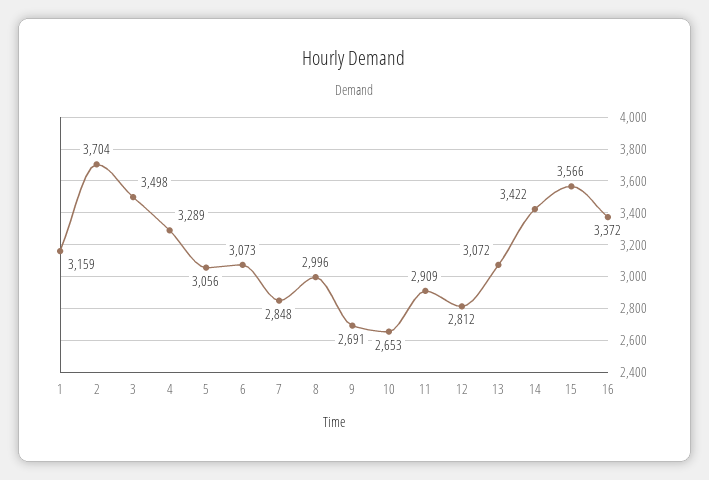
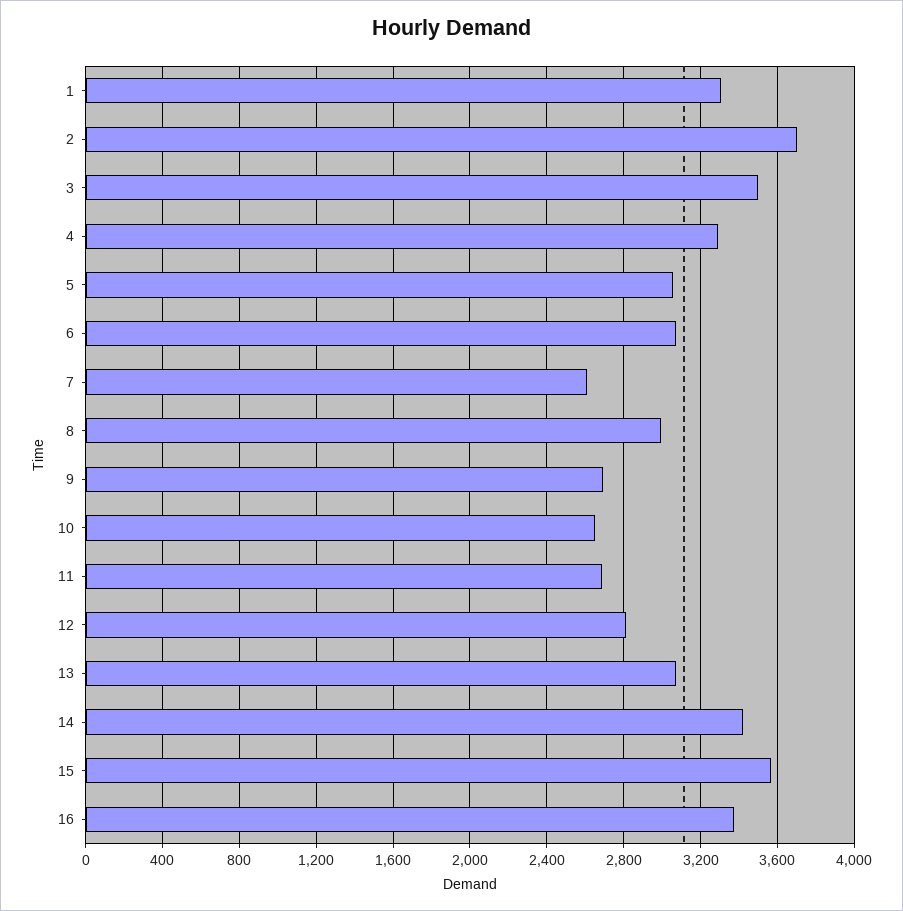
1: 3159 -> 3300
7: 2848 -> 2600
11: 2909 -> 2700

